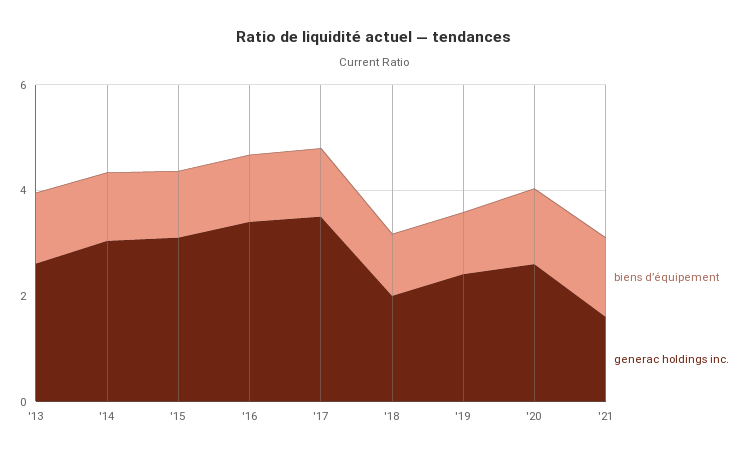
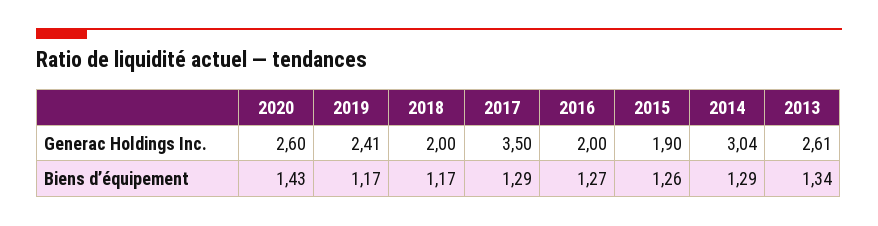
generac holdings inc., '15: 3 -> 1.9
generac holdings inc., '16: 3.5 -> 2
biens d’équipement, '21: 1.5 -> none
generac holdings inc., '21: 1.5 -> none

